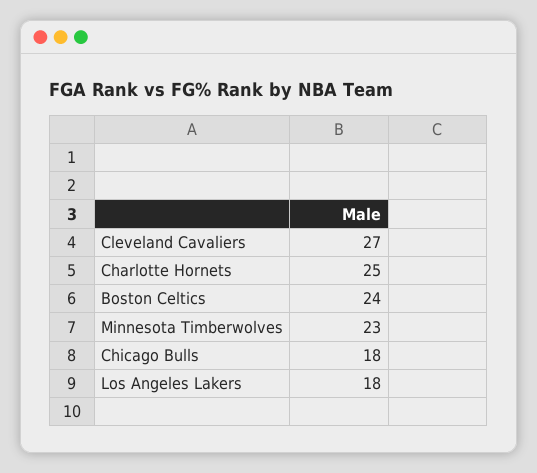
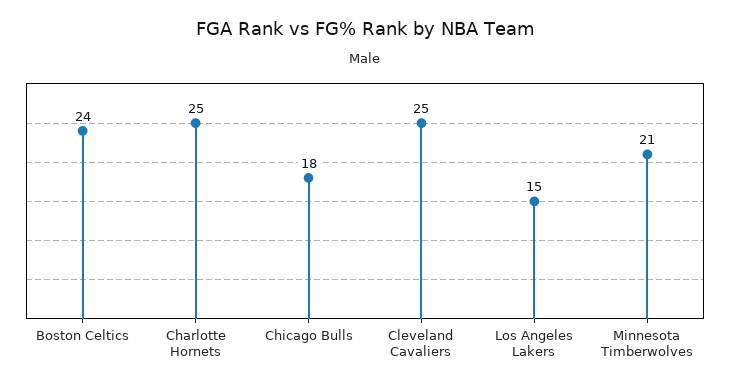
Cleveland Cavaliers: 27 -> 25
Minnesota Timberwolves: 23 -> 21
Los Angeles Lakers: 18 -> 15

